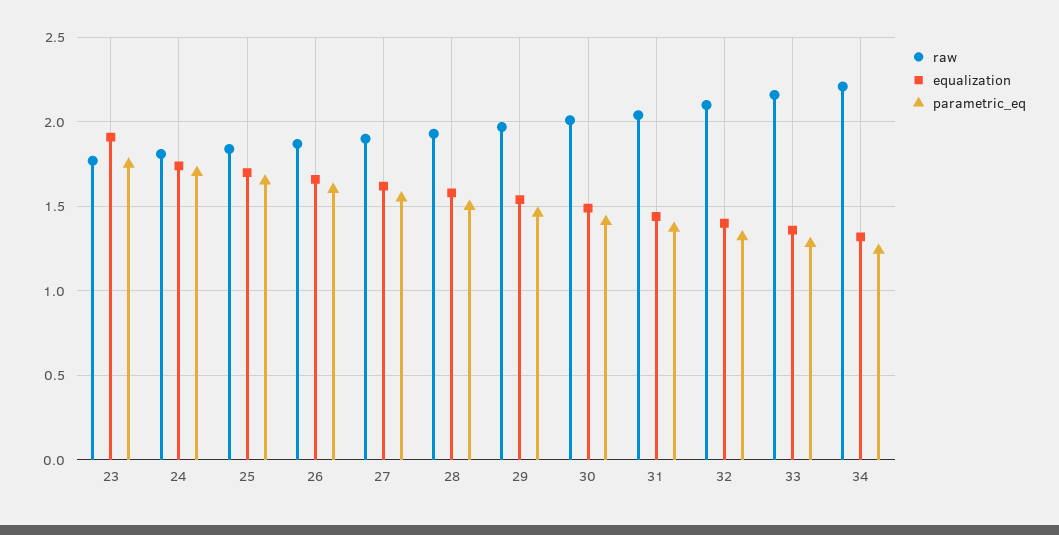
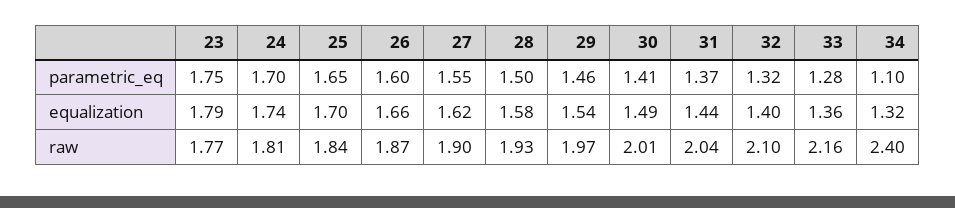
equalization, 23: 1.9 -> 1.79
raw, 34: 2.2 -> 2.4
parametric_eq, 34: 1.25 -> 1.1

